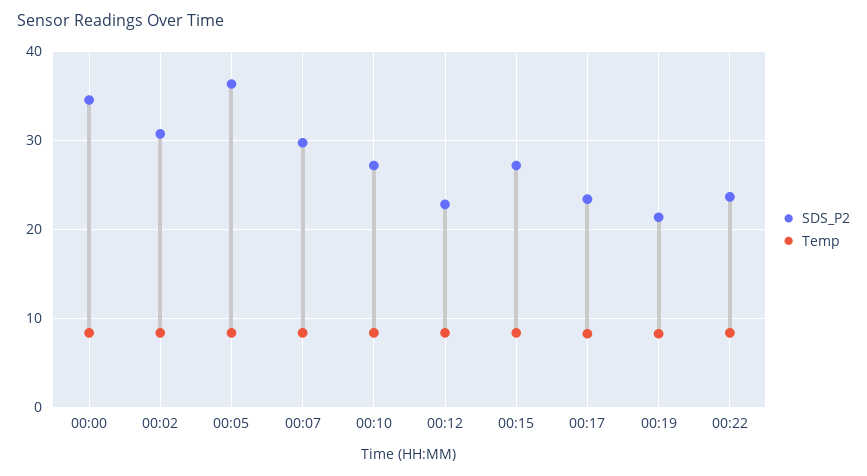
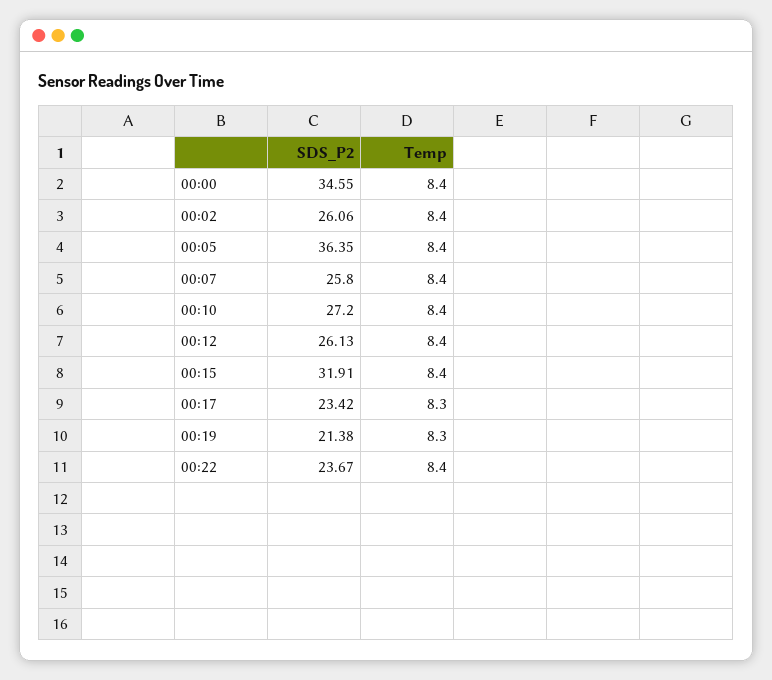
SDS_P2, 00:02: 31 -> 26.06
SDS_P2, 00:07: 30 -> 25.8
SDS_P2, 00:12: 23 -> 26.13
SDS_P2, 00:15: 27 -> 31.91

